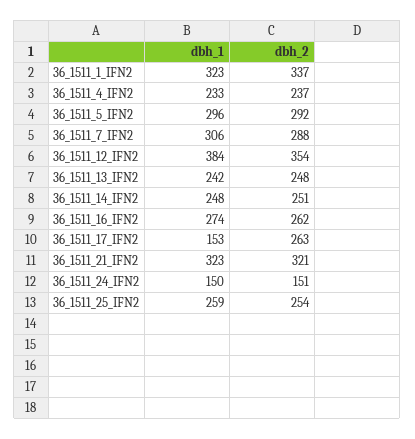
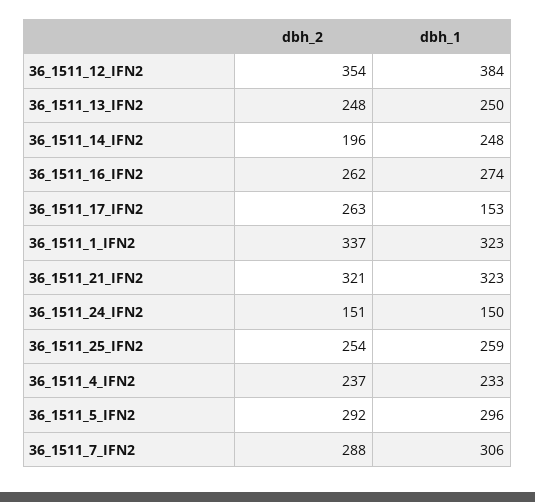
dbh_1, 36_1511_13_IFN2: 242 -> 250
dbh_2, 36_1511_14_IFN2: 251 -> 196

